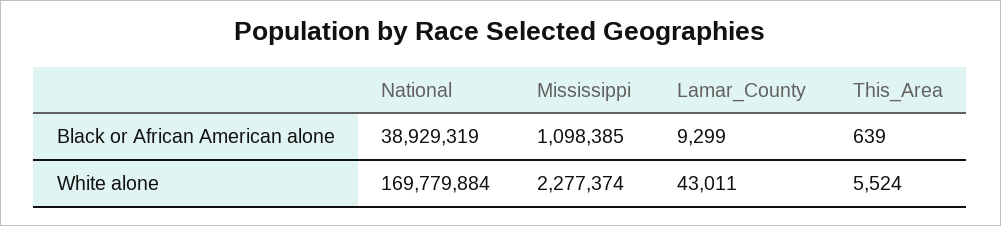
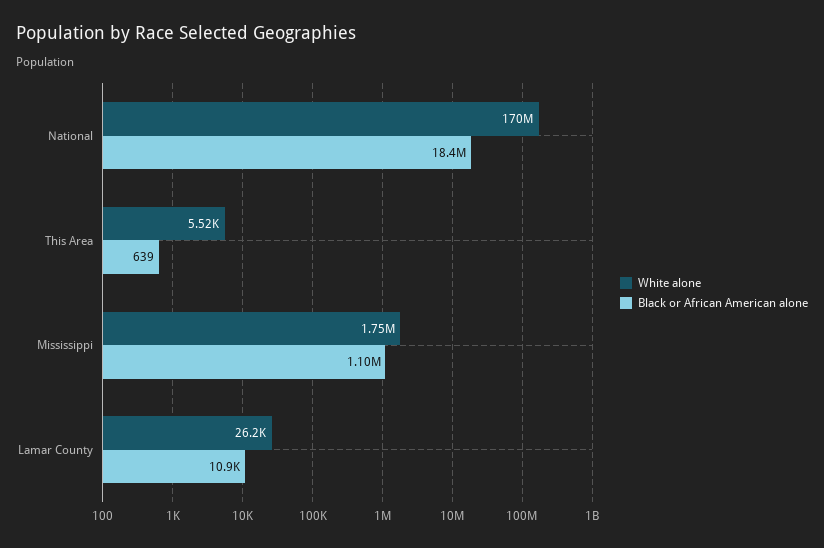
Black or African American alone, National: 38929319 -> 18400000
Black or African American alone, Lamar_County: 9299 -> 10900
White alone, Mississippi: 2277374 -> 1750000
White alone, Lamar_County: 43011 -> 26200

